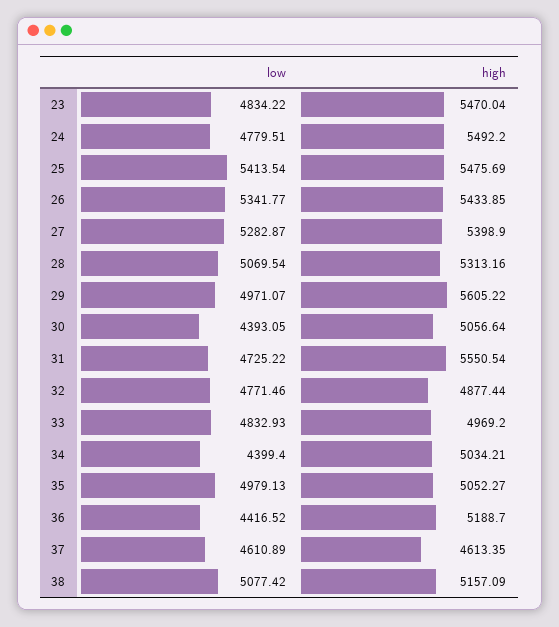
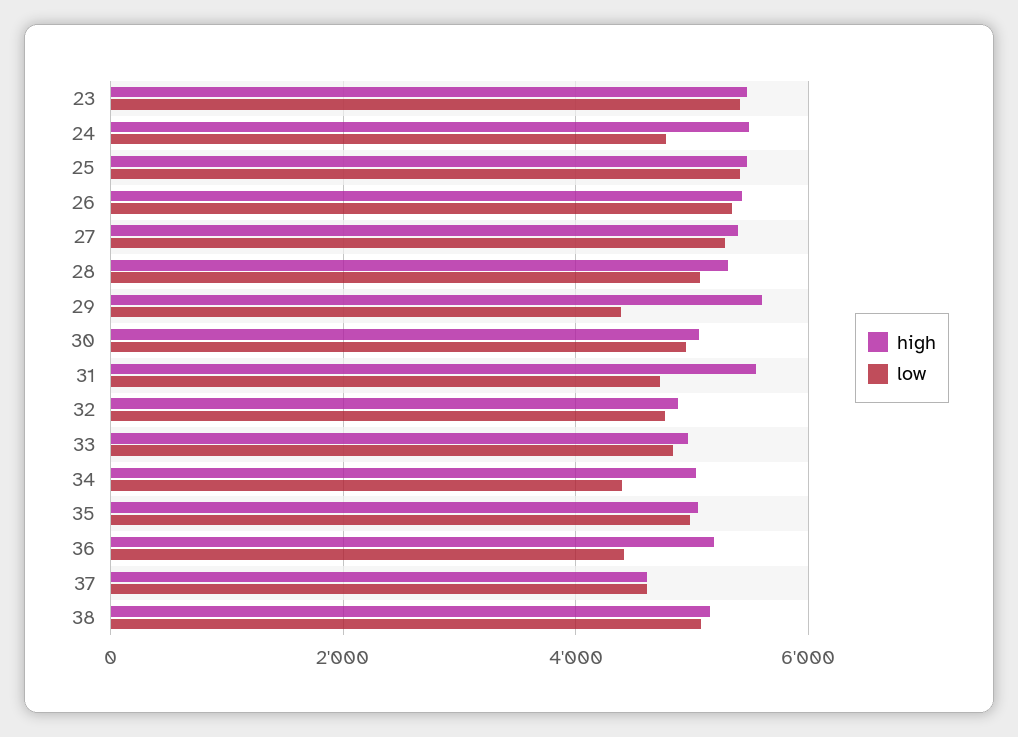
low, 23: 4834.22 -> 5400
low, 29: 4971.07 -> 4400
low, 30: 4393.05 -> 5000

